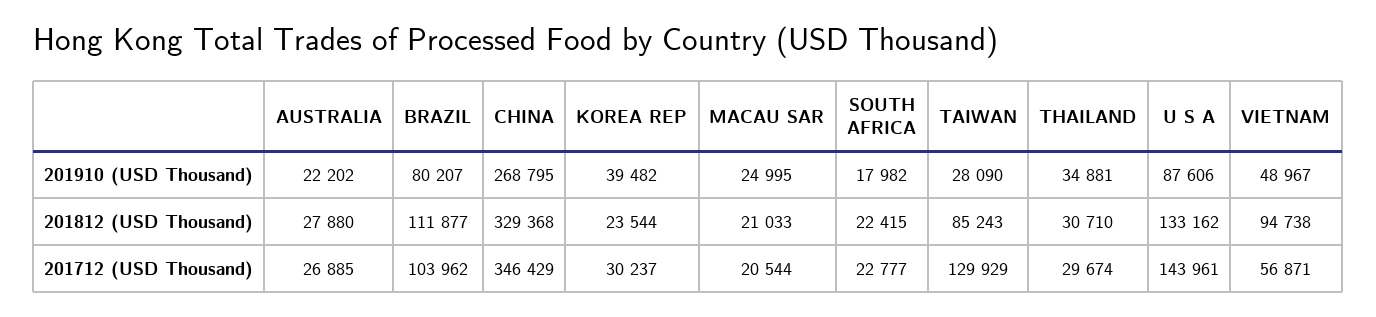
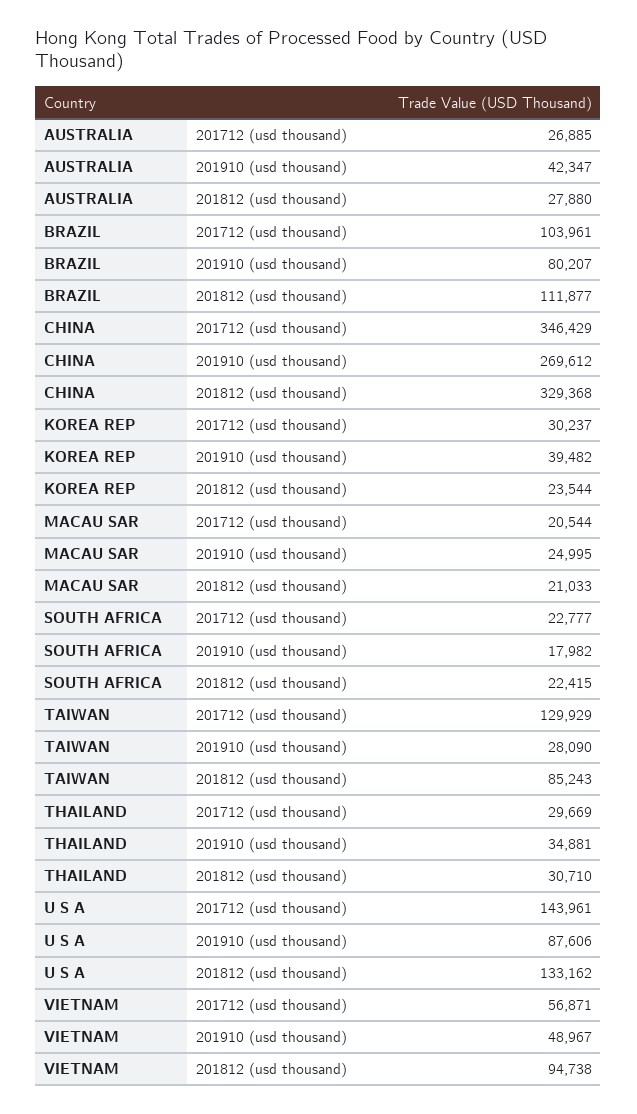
AUSTRALIA, 201910 (USD Thousand): 22202 -> 42347
CHINA, 201910 (USD Thousand): 268795 -> 269612
BRAZIL, 201712 (USD Thousand): 103962 -> 103961
THAILAND, 201712 (USD Thousand): 29674 -> 29669

